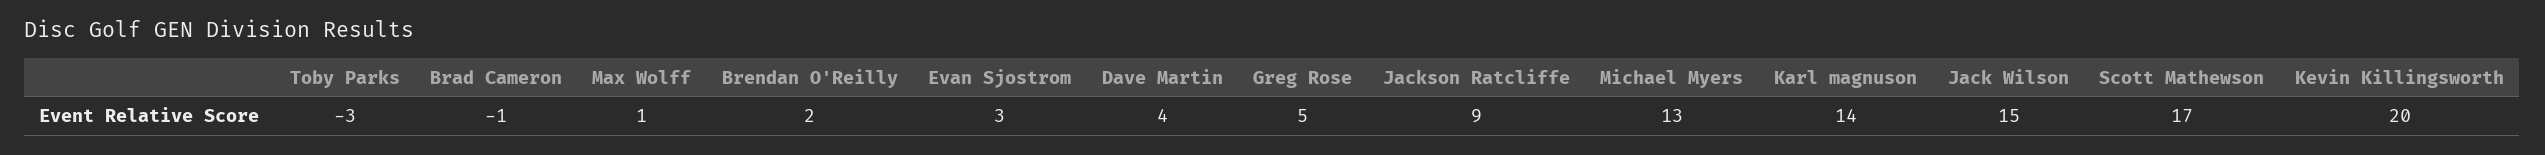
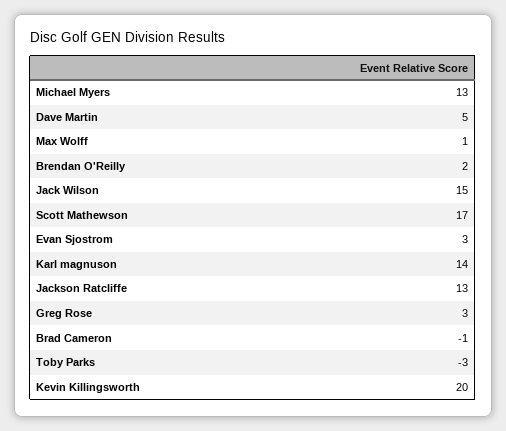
Dave Martin: 4 -> 5
Greg Rose: 5 -> 3
Jackson Ratcliffe: 9 -> 13

